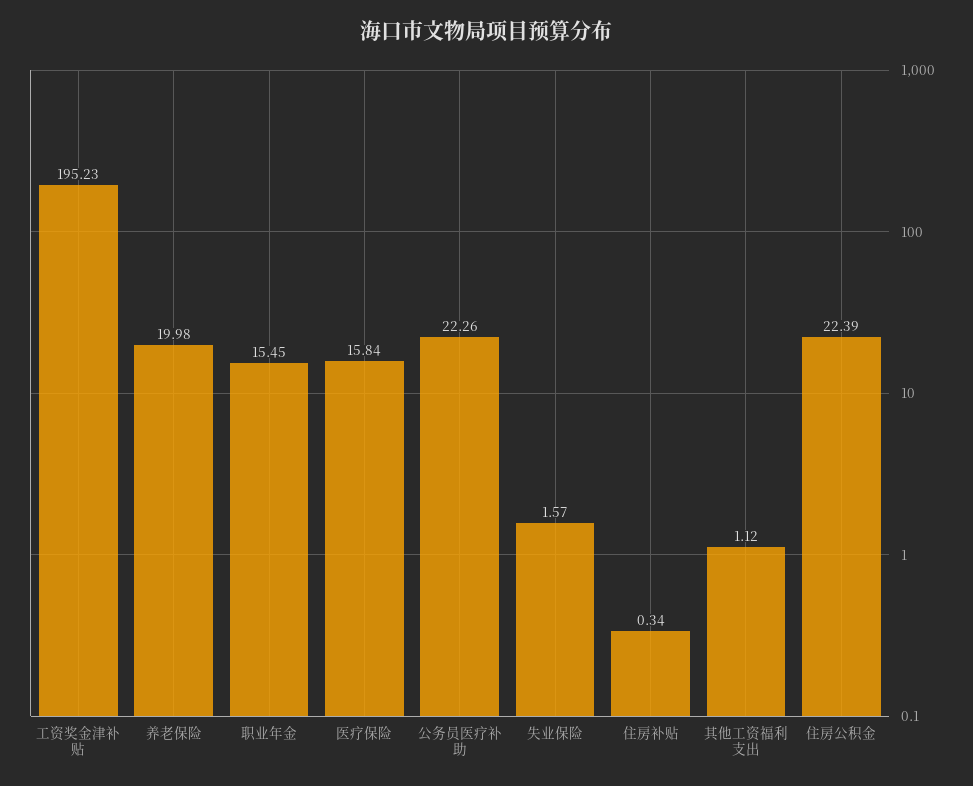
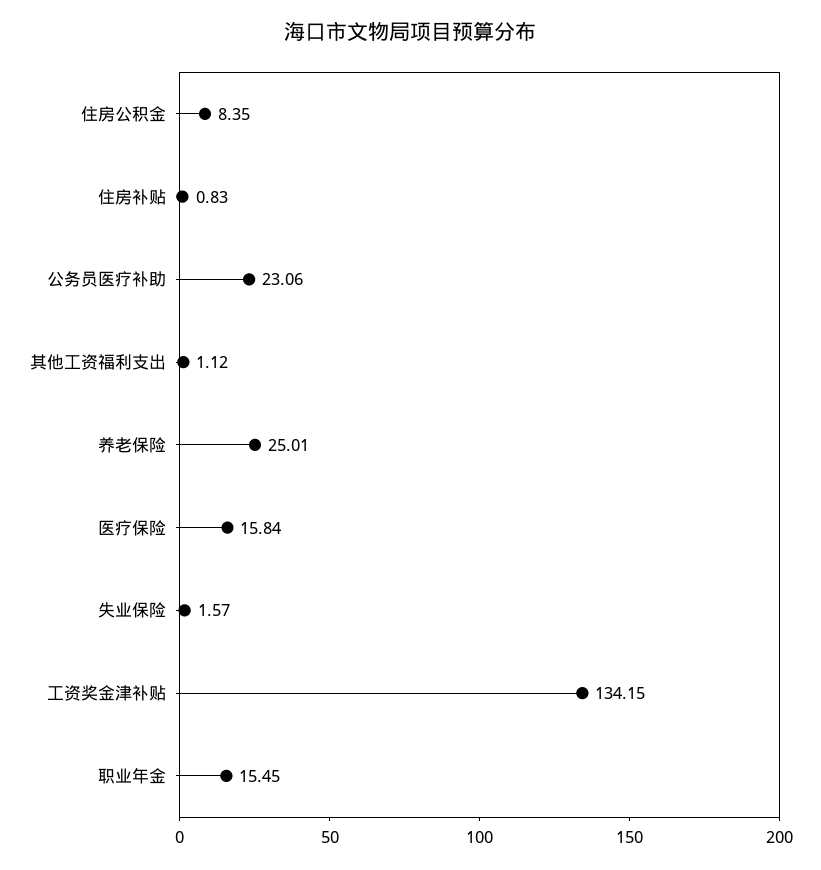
工资奖金津补贴: 195.23 -> 134.15
养老保险: 19.98 -> 25.01
公务员医疗补助: 22.26 -> 23.06
住房补贴: 0.34 -> 0.83
住房公积金: 22.39 -> 8.35

